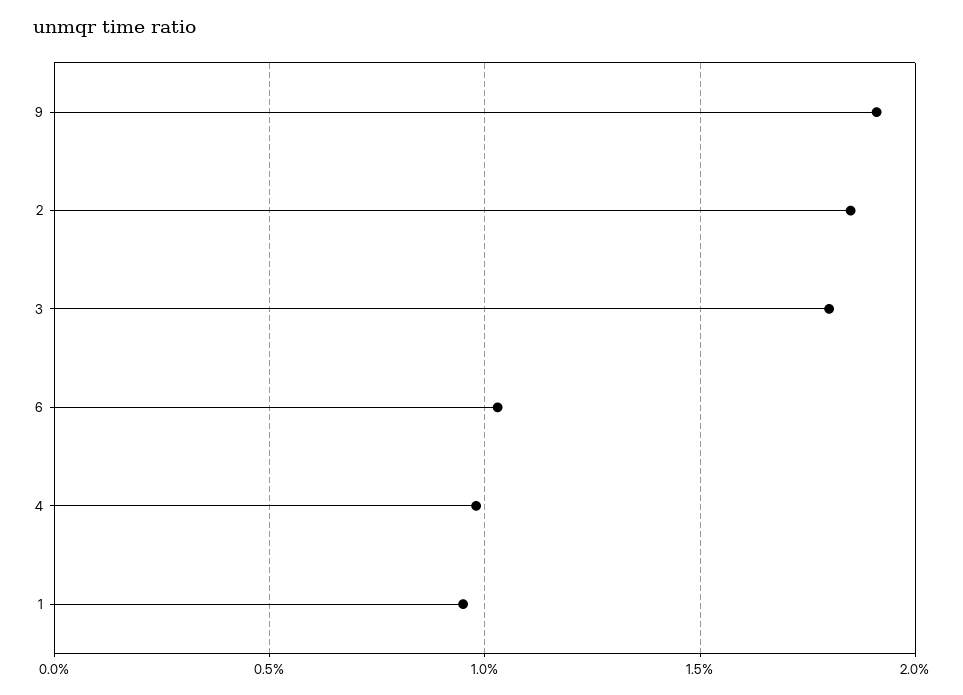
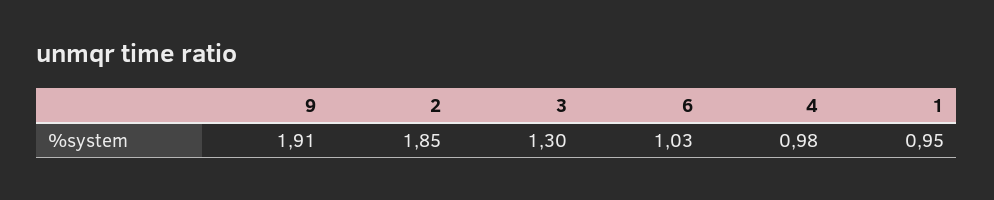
3: 1.8 -> 1.3

